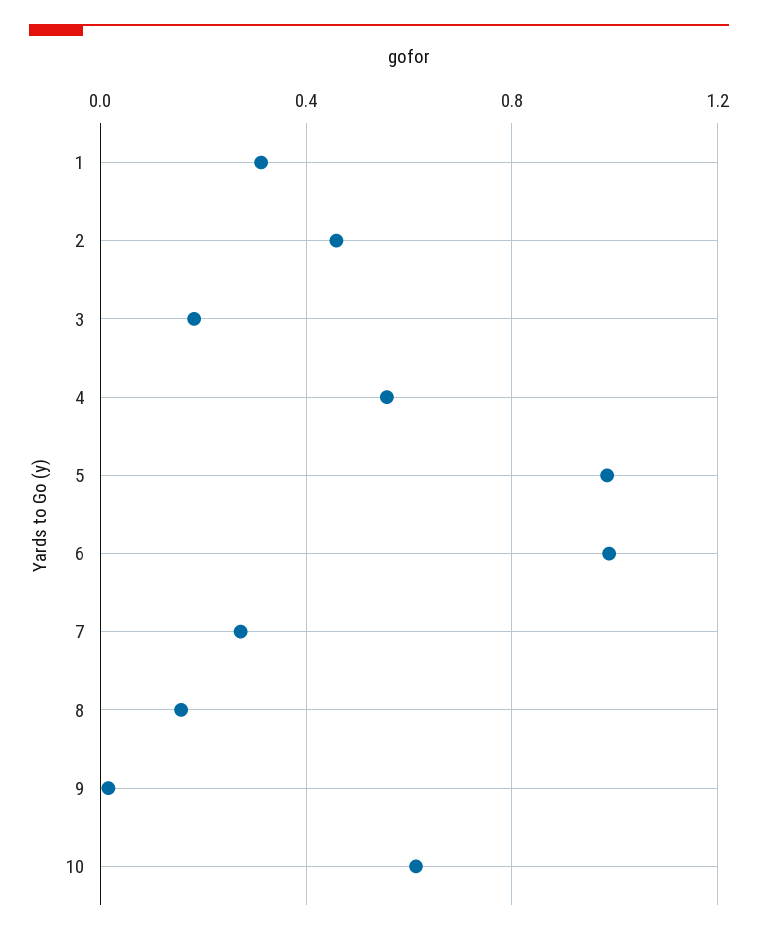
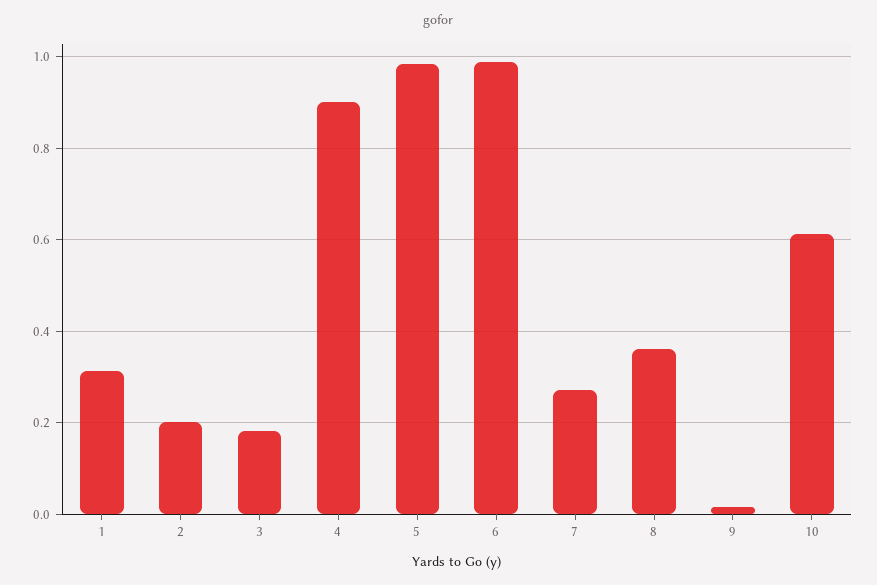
2: 0.45 -> 0.2
4: 0.55 -> 0.9
8: 0.15 -> 0.36

